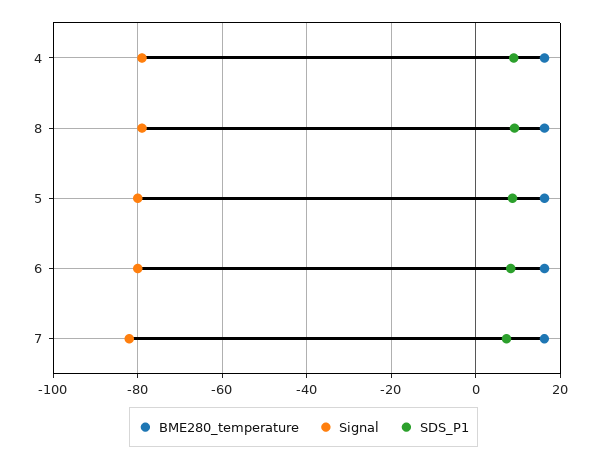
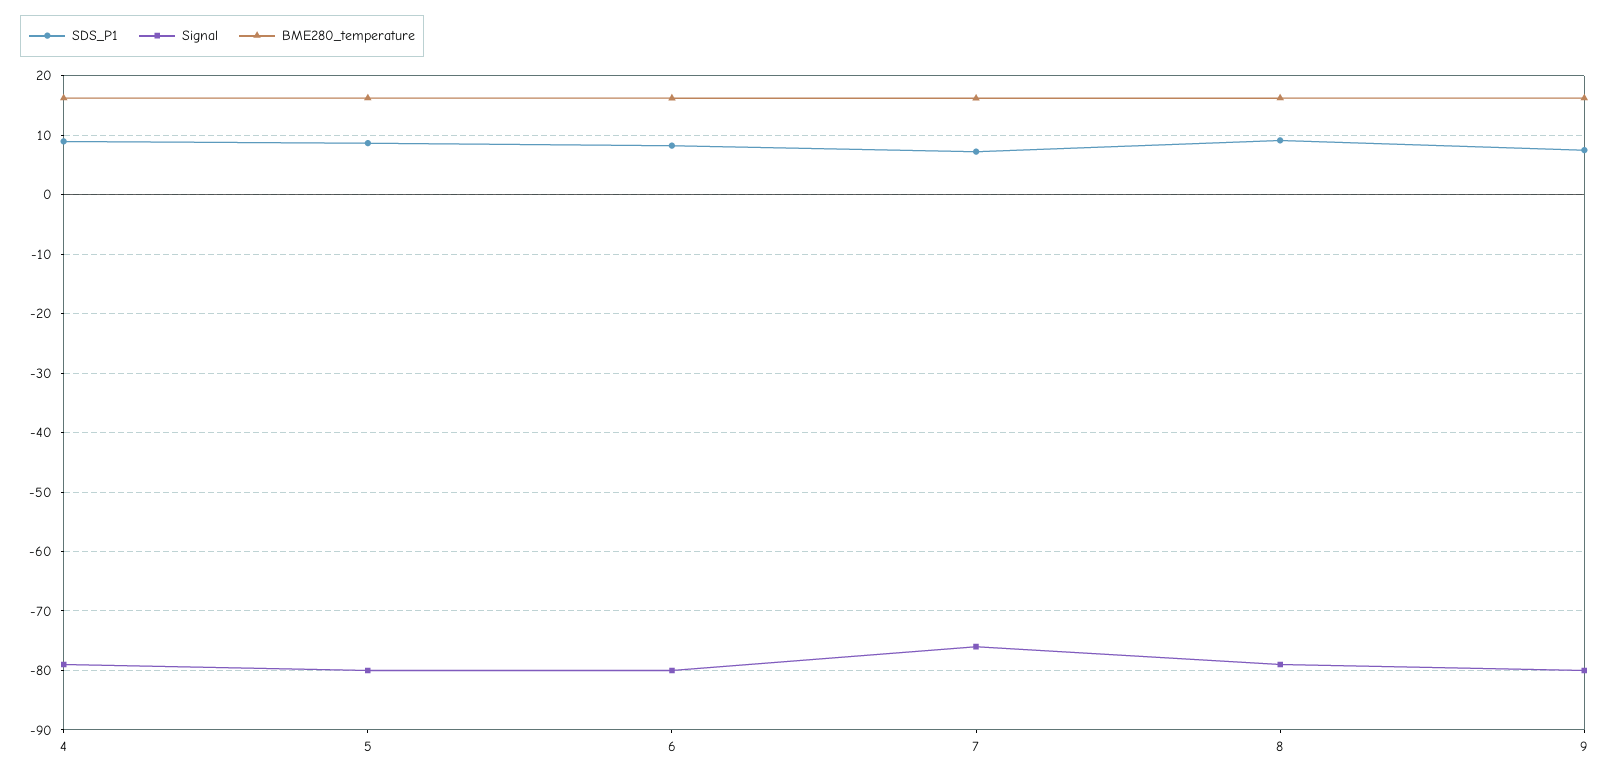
Signal, 7: -82 -> -76
SDS_P1, 9: none -> 8
Signal, 9: none -> -80
BME280_temperature, 9: none -> 16

